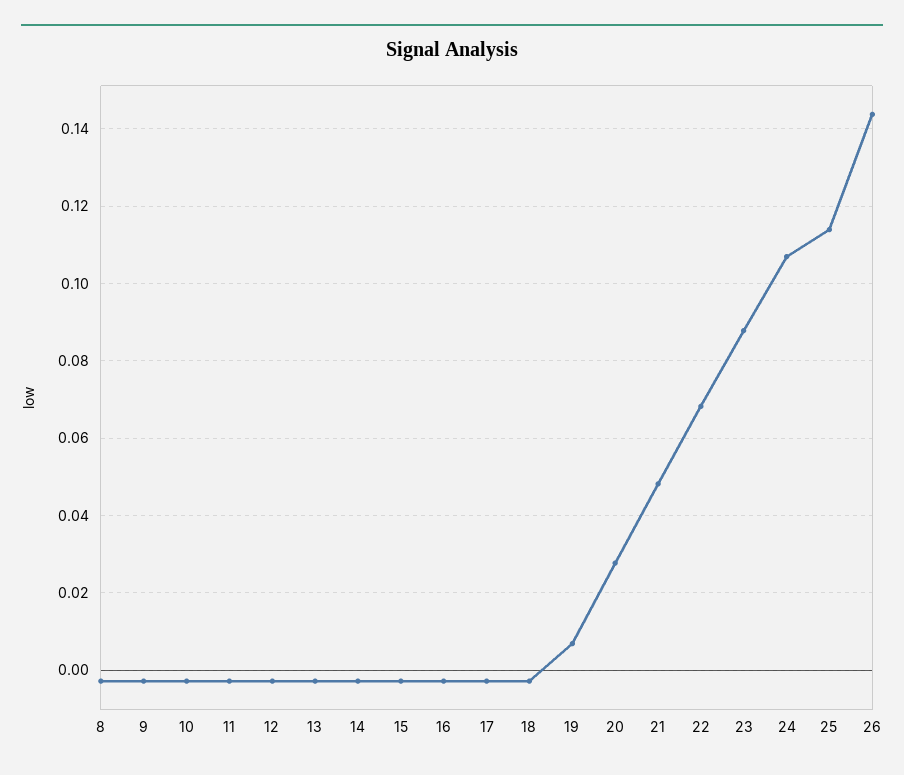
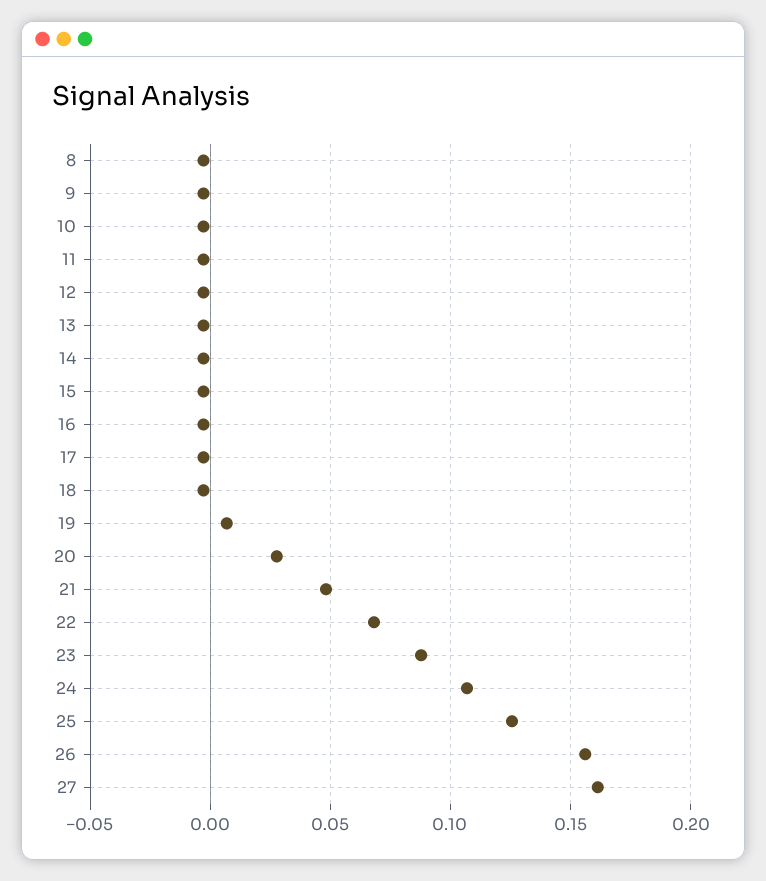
25: 0.114 -> 0.125
26: 0.144 -> 0.155
27: none -> 0.16

